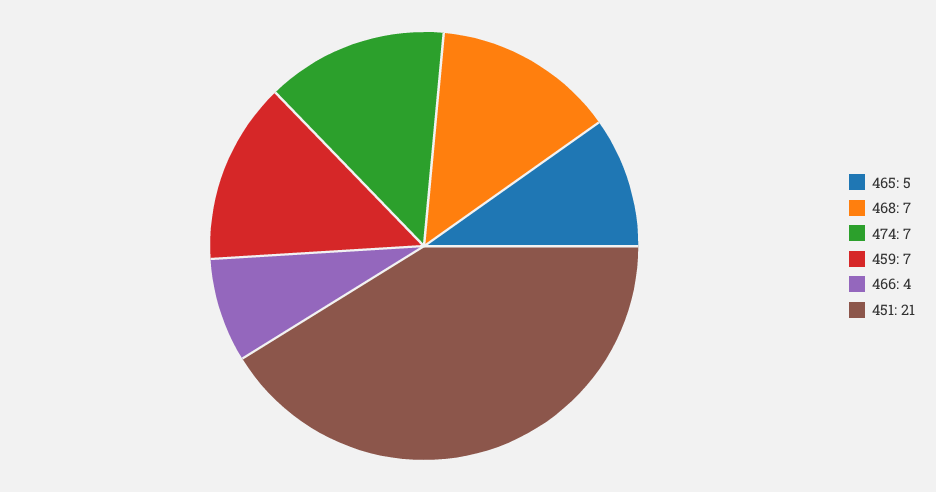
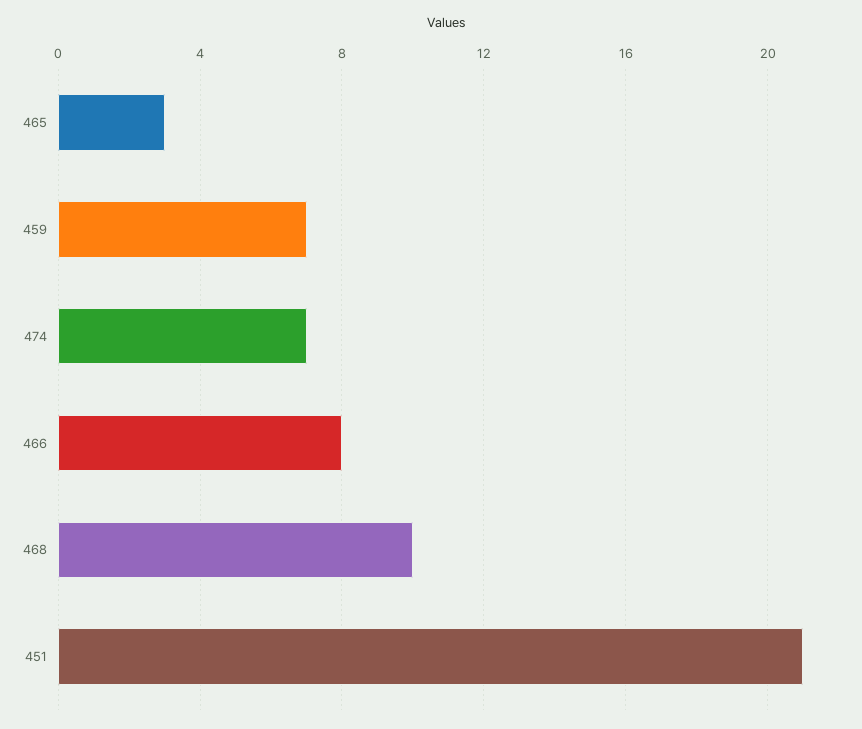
465: 5 -> 3
468: 7 -> 10
466: 4 -> 8

